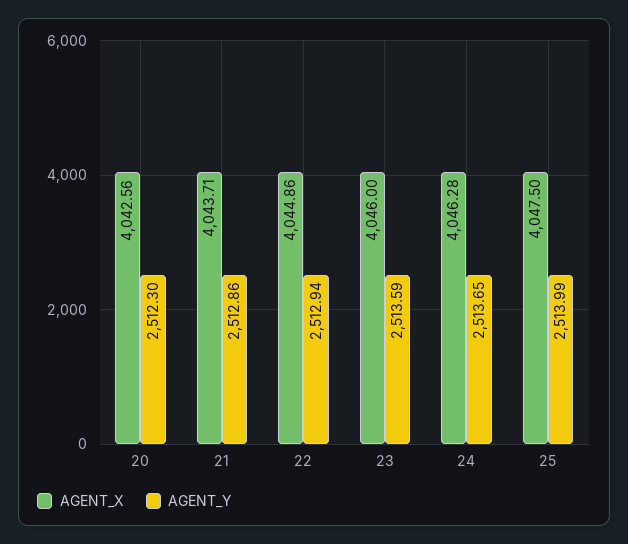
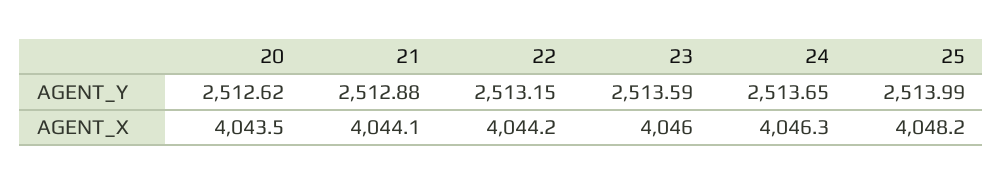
AGENT_X, 20: 4042.56 -> 4043.5
AGENT_Y, 20: 2512.3 -> 2512.62
AGENT_X, 21: 4043.71 -> 4044.1
AGENT_Y, 21: 2512.86 -> 2512.88
AGENT_X, 22: 4044.86 -> 4044.2
AGENT_Y, 22: 2512.94 -> 2513.15
AGENT_X, 25: 4047.5 -> 4048.2

